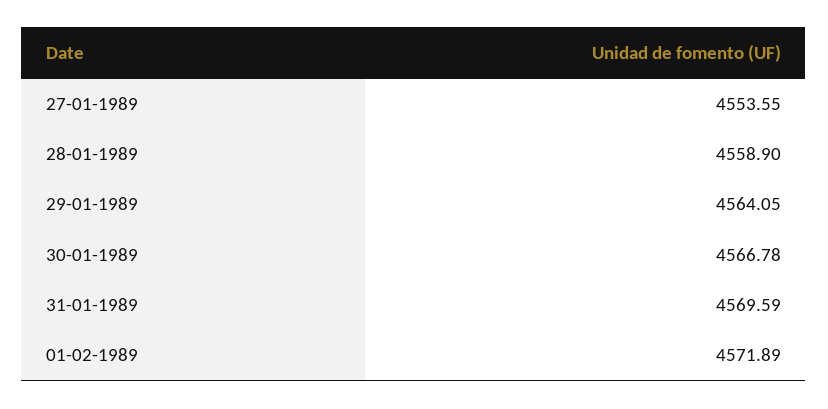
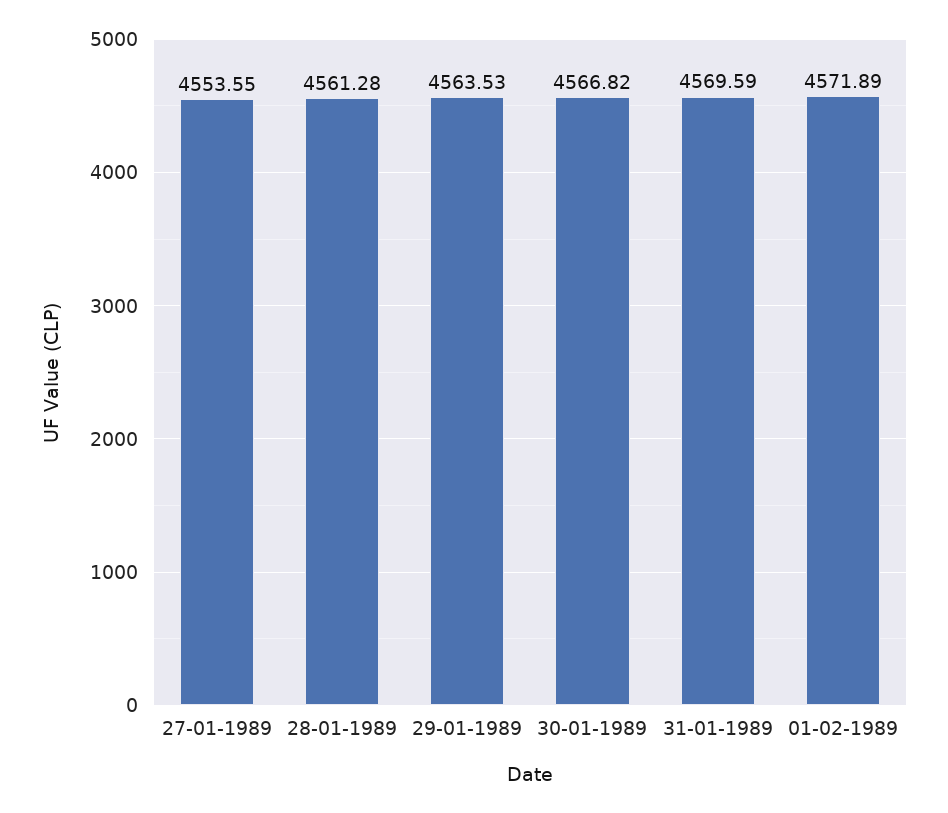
28-01-1989: 4558.9 -> 4561.28
29-01-1989: 4564.05 -> 4563.53
30-01-1989: 4566.78 -> 4566.82

